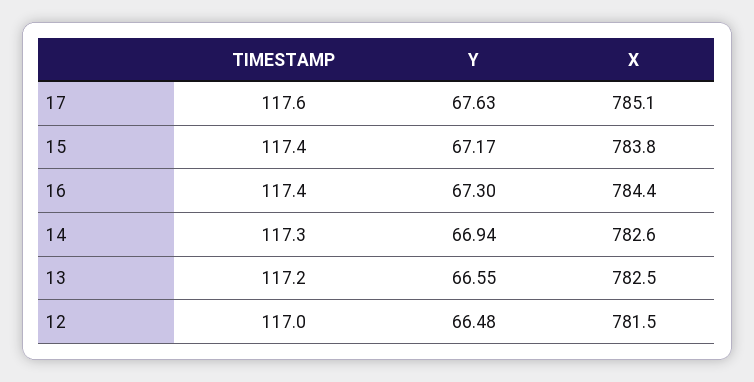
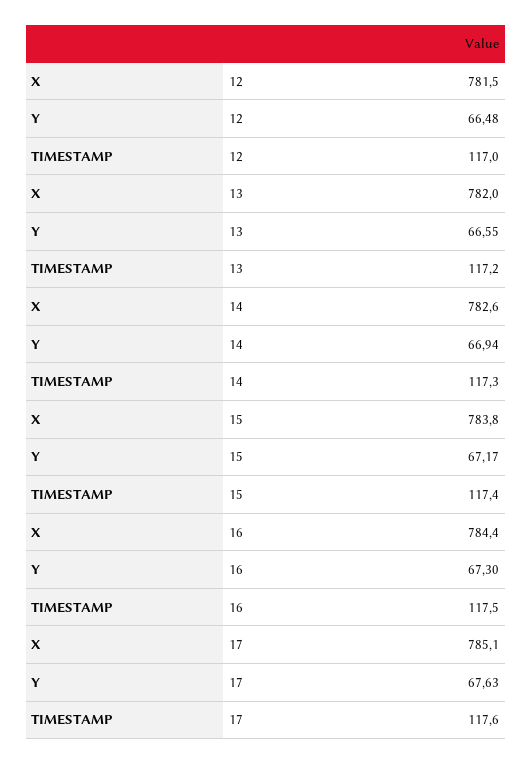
TIMESTAMP, 16: 117.4 -> 117.5
X, 13: 782.5 -> 782

